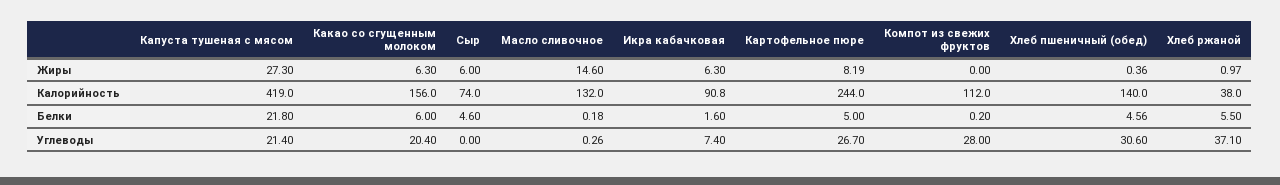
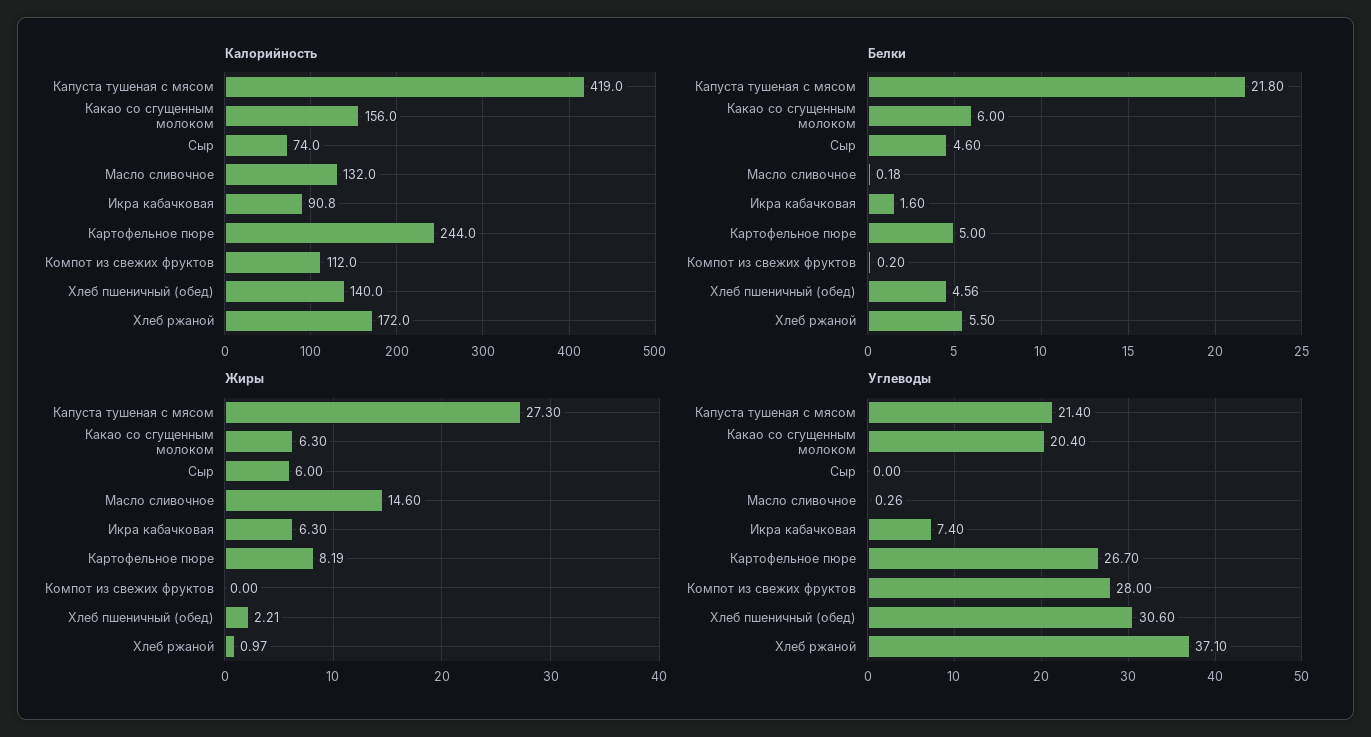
Жиры, Хлеб пшеничный (обед): 0.36 -> 2.21
Калорийность, Хлеб ржаной: 38 -> 172

